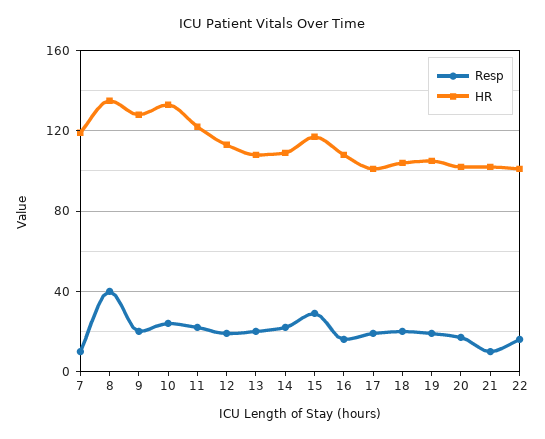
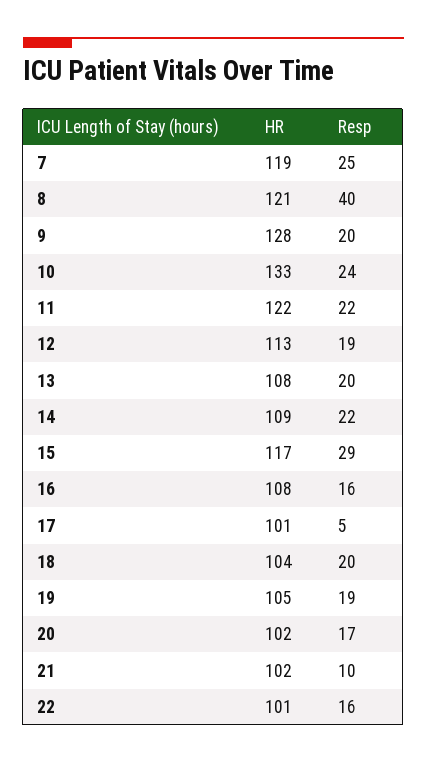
Resp, 7: 10 -> 25
HR, 8: 135 -> 121
Resp, 17: 20 -> 5

